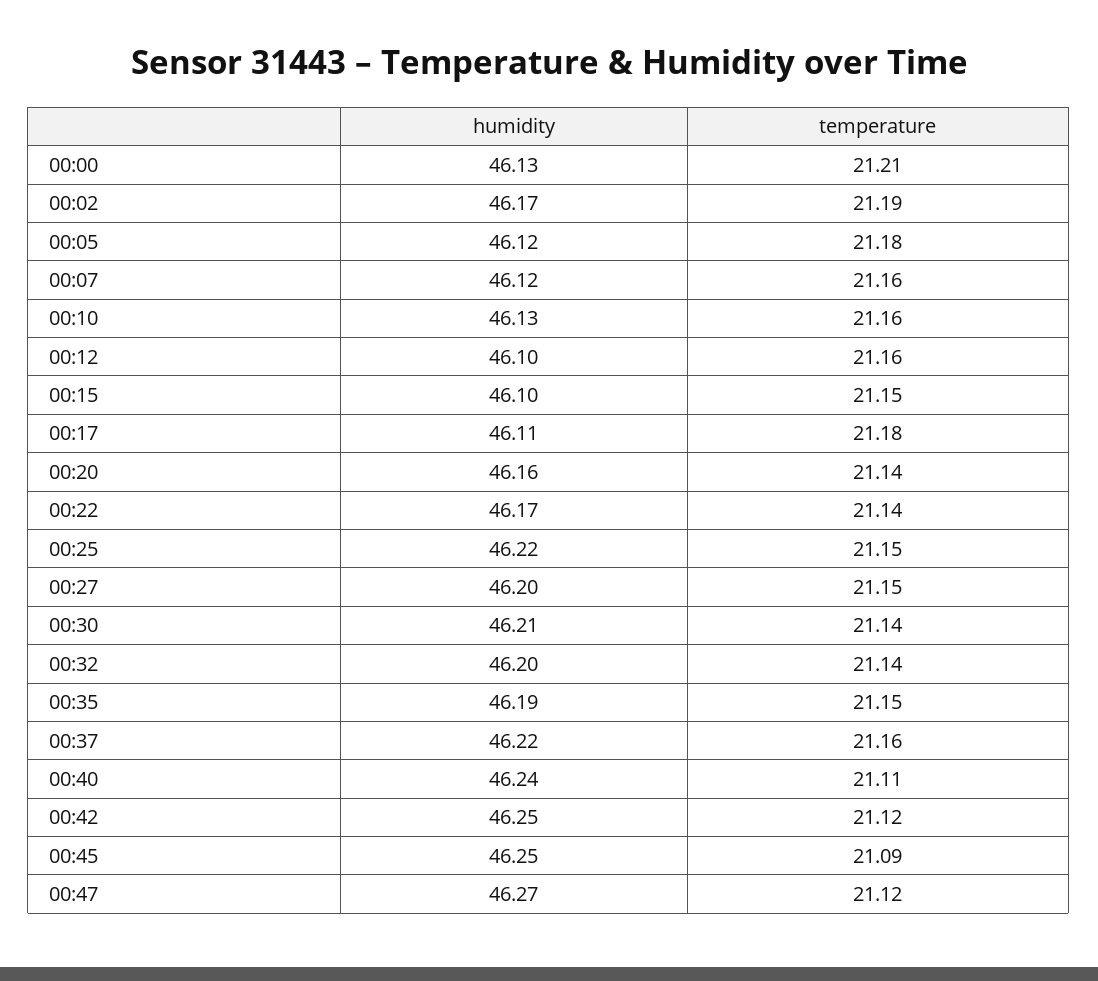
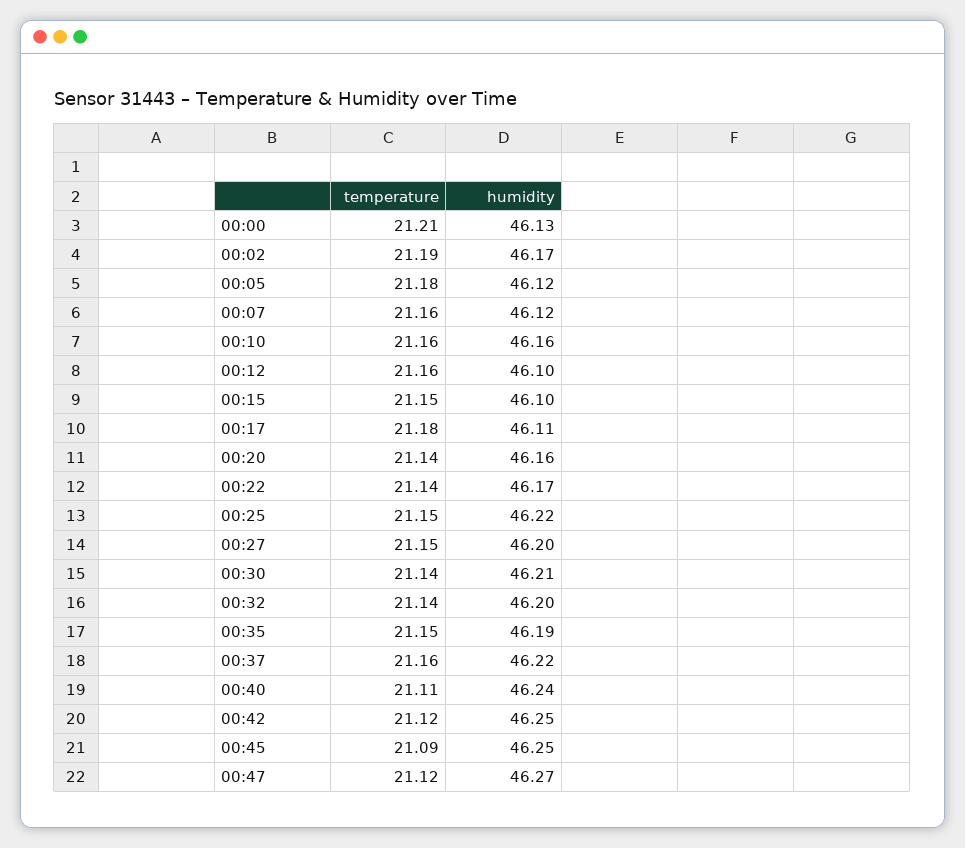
humidity, 00:10: 46.13 -> 46.16

